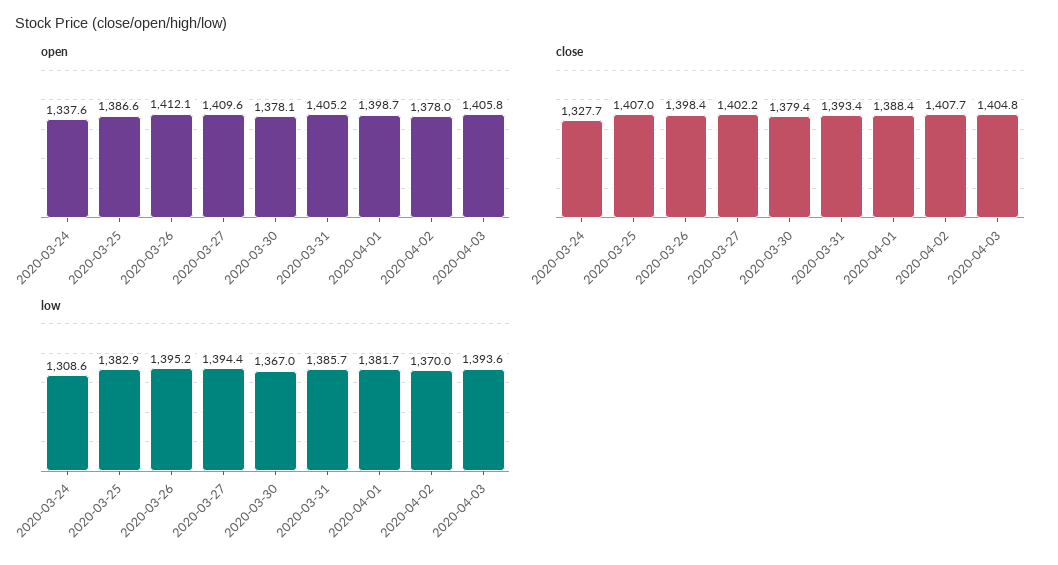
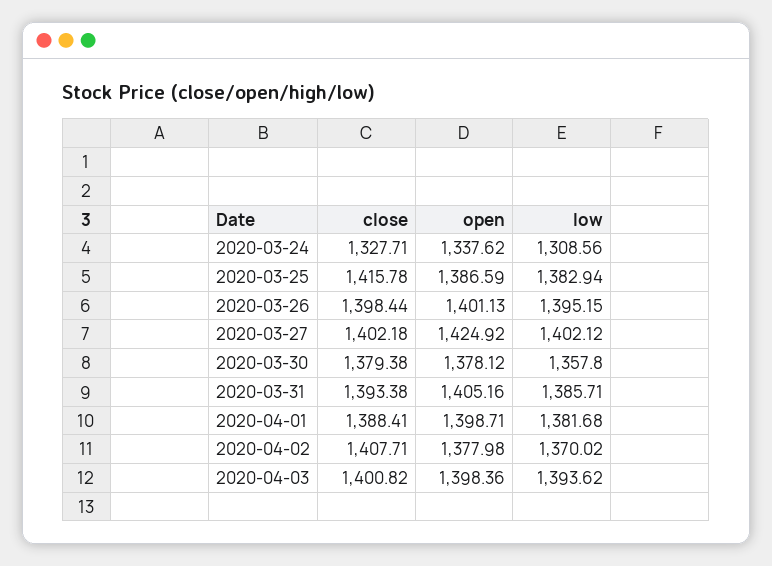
open, 2020-03-26: 1412.1 -> 1401.13
open, 2020-03-27: 1409.6 -> 1424.92
open, 2020-04-03: 1405.8 -> 1398.36
close, 2020-03-25: 1407 -> 1415.78
close, 2020-04-03: 1404.8 -> 1400.82
low, 2020-03-27: 1394.4 -> 1402.12
low, 2020-03-30: 1367 -> 1357.8

